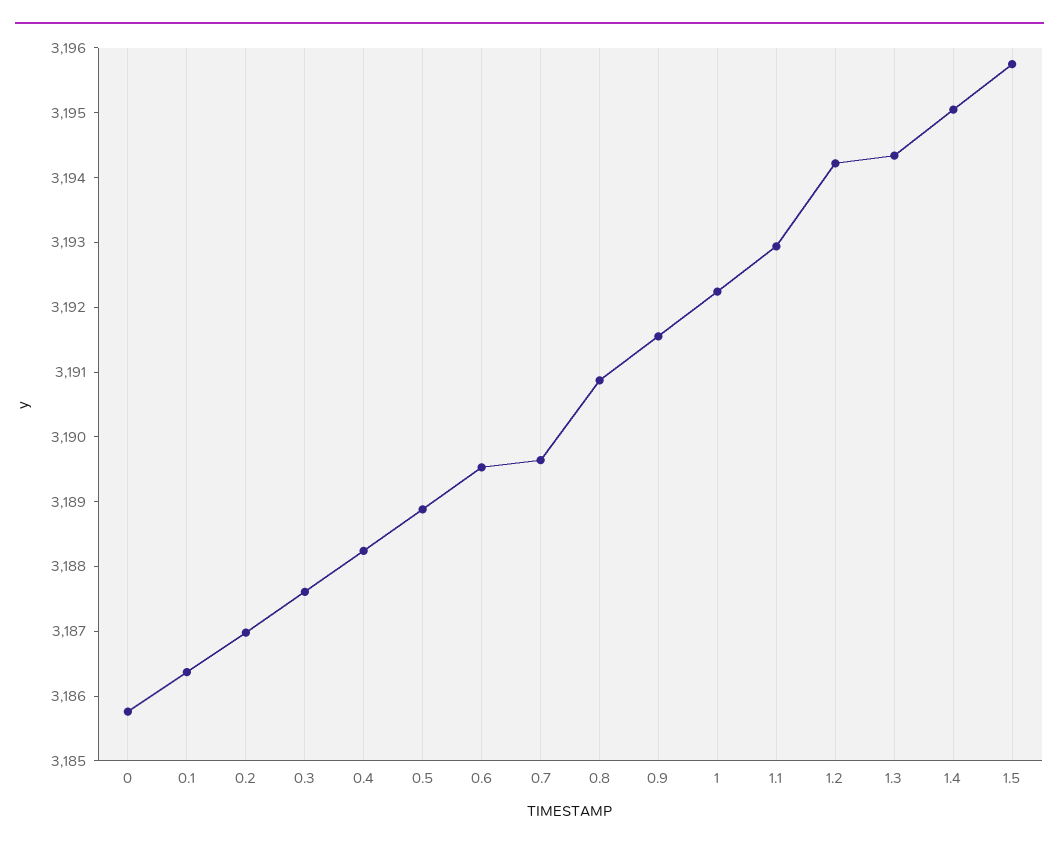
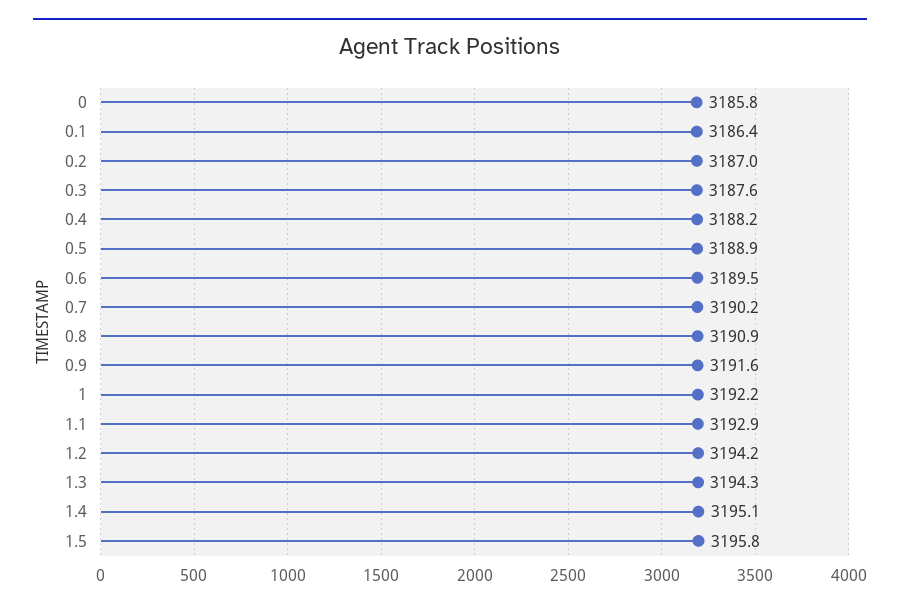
0.7: 3189.6 -> 3190.2

